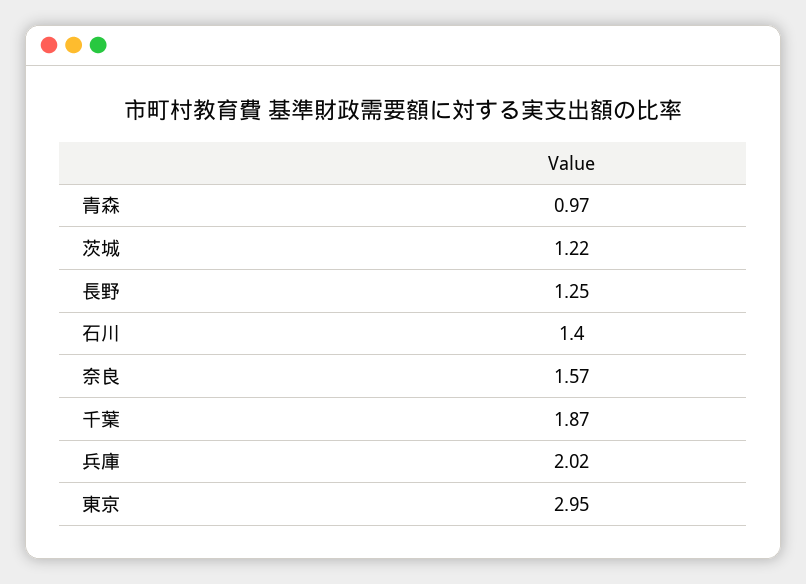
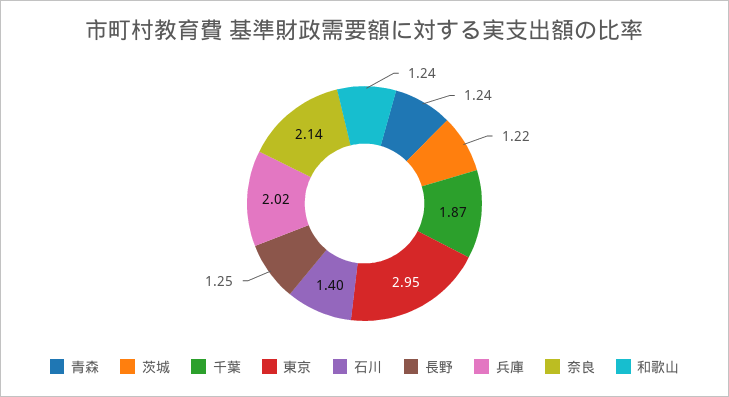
青森: 0.97 -> 1.24
奈良: 1.57 -> 2.14
和歌山: none -> 1.24

